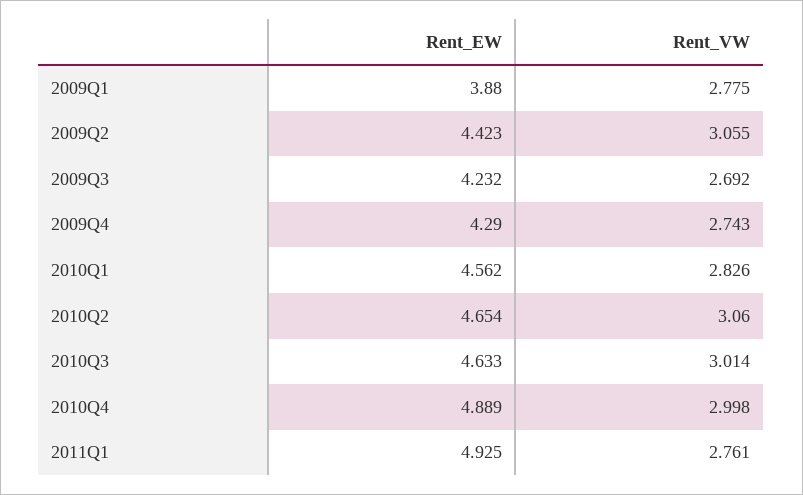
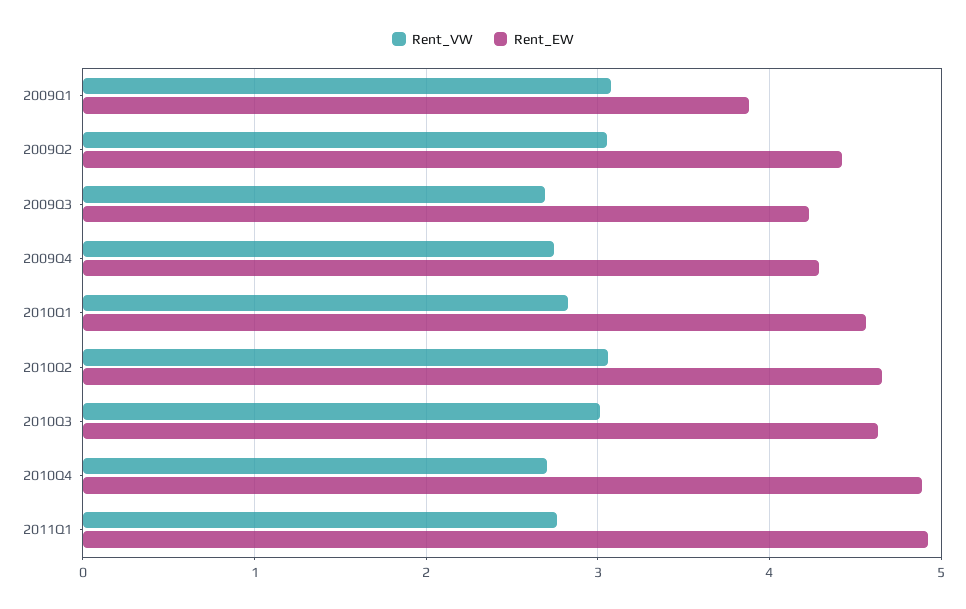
Rent_VW, 2009Q1: 2.775 -> 3.1
Rent_VW, 2010Q4: 2.998 -> 2.7

